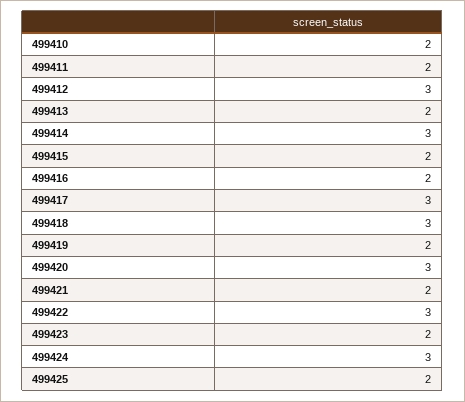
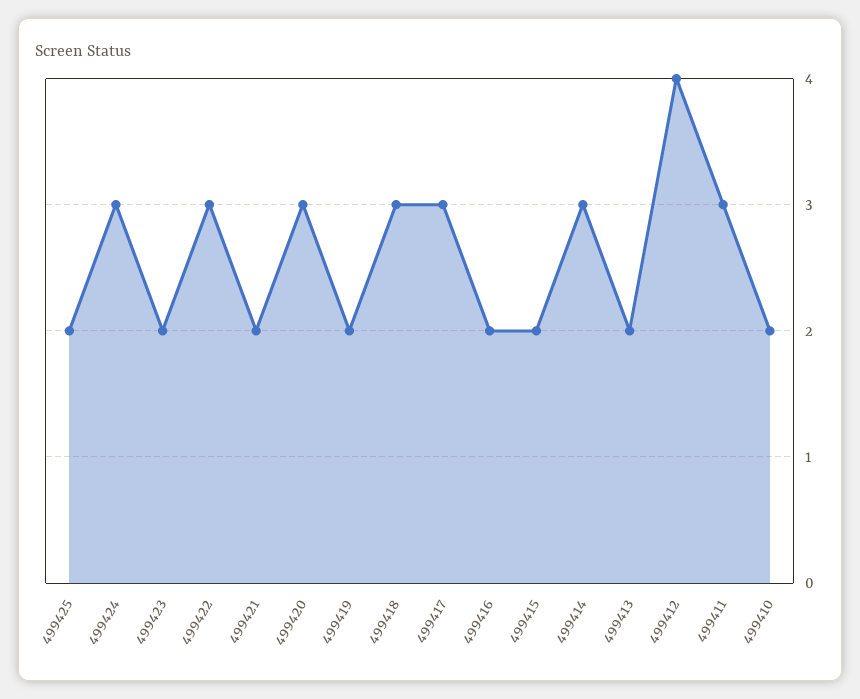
499411: 2 -> 3
499412: 3 -> 4

